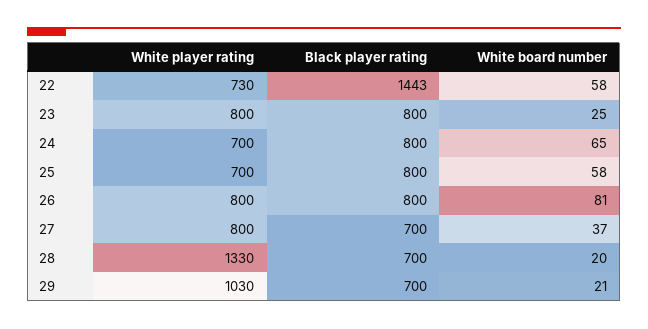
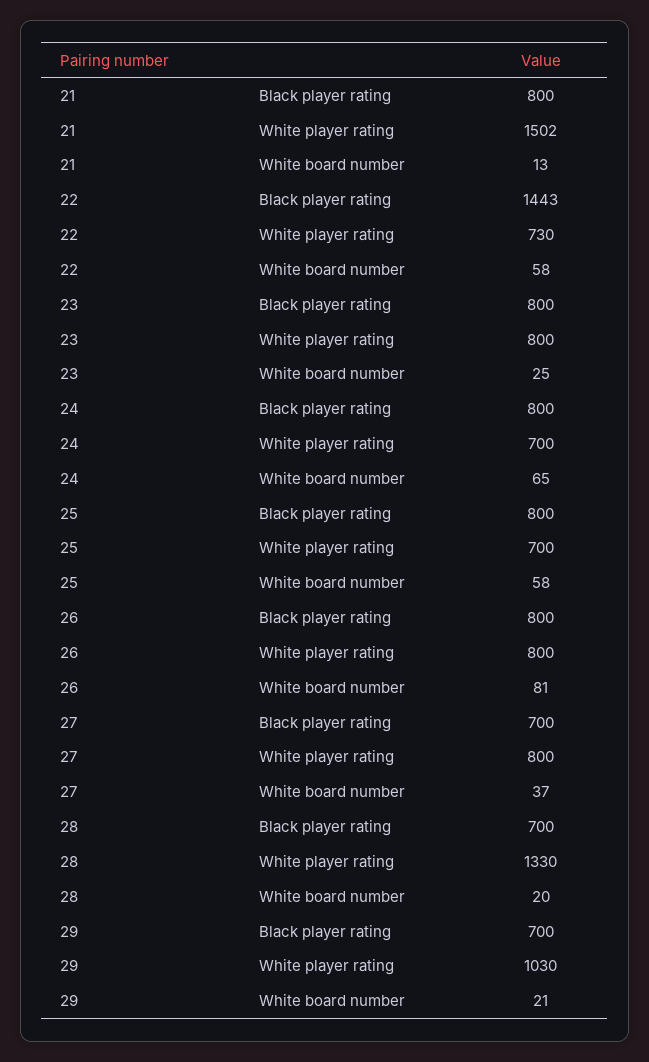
Black player rating, 21: none -> 800
White player rating, 21: none -> 1502
White board number, 21: none -> 13

